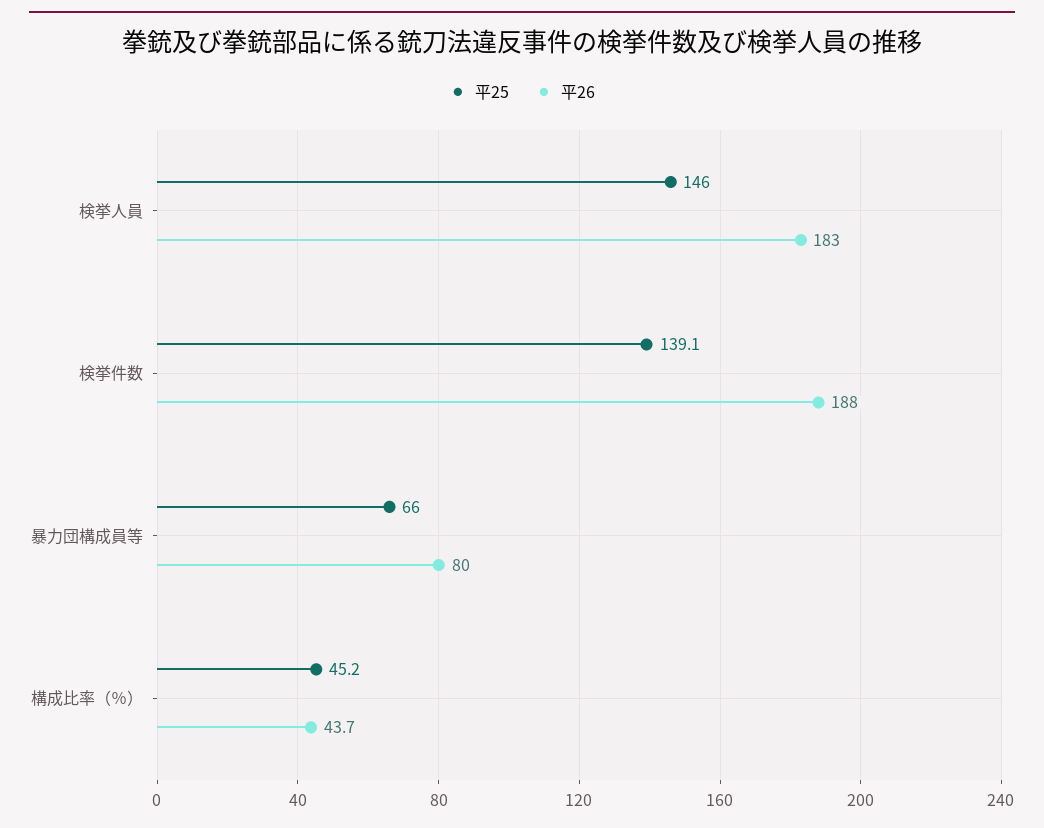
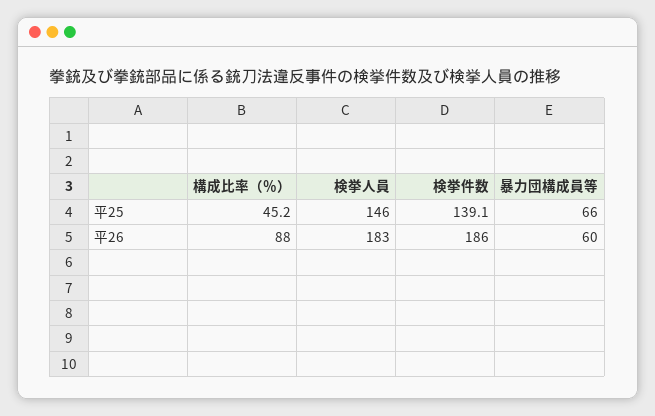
平26, 検挙件数: 188 -> 186
平26, 暴力団構成員等: 80 -> 60
平26, 構成比率（％）: 43.7 -> 88

